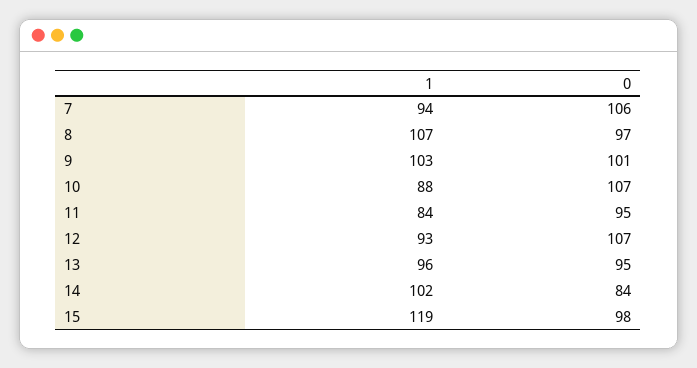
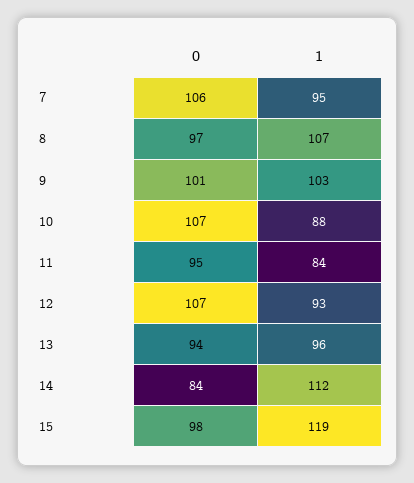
1, 7: 94 -> 95
0, 13: 95 -> 94
1, 14: 102 -> 112

